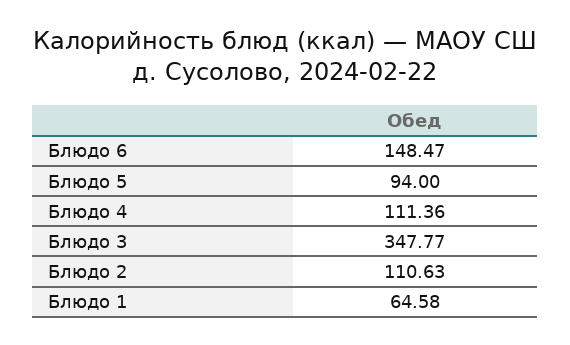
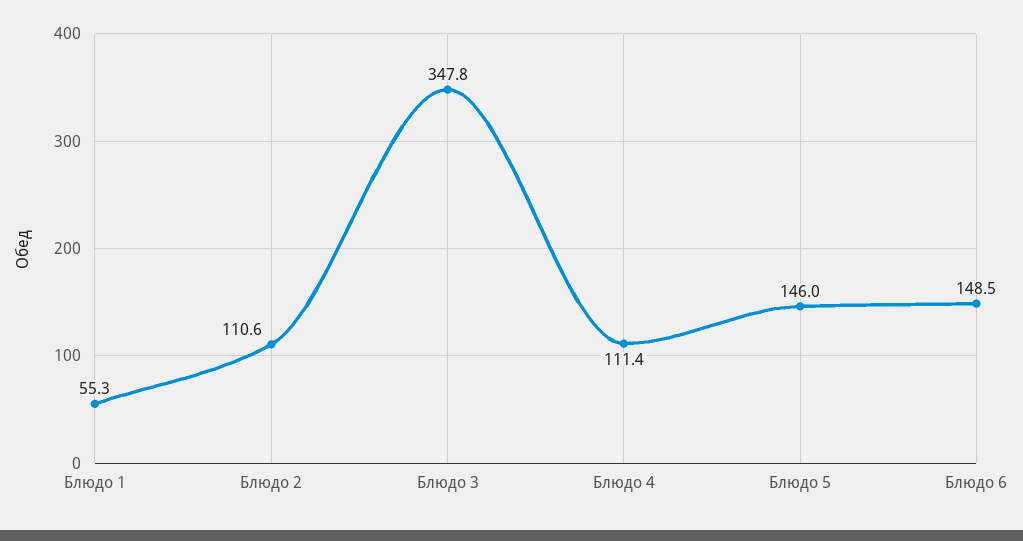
Блюдо 5: 94 -> 146
Блюдо 1: 64.58 -> 55.3

